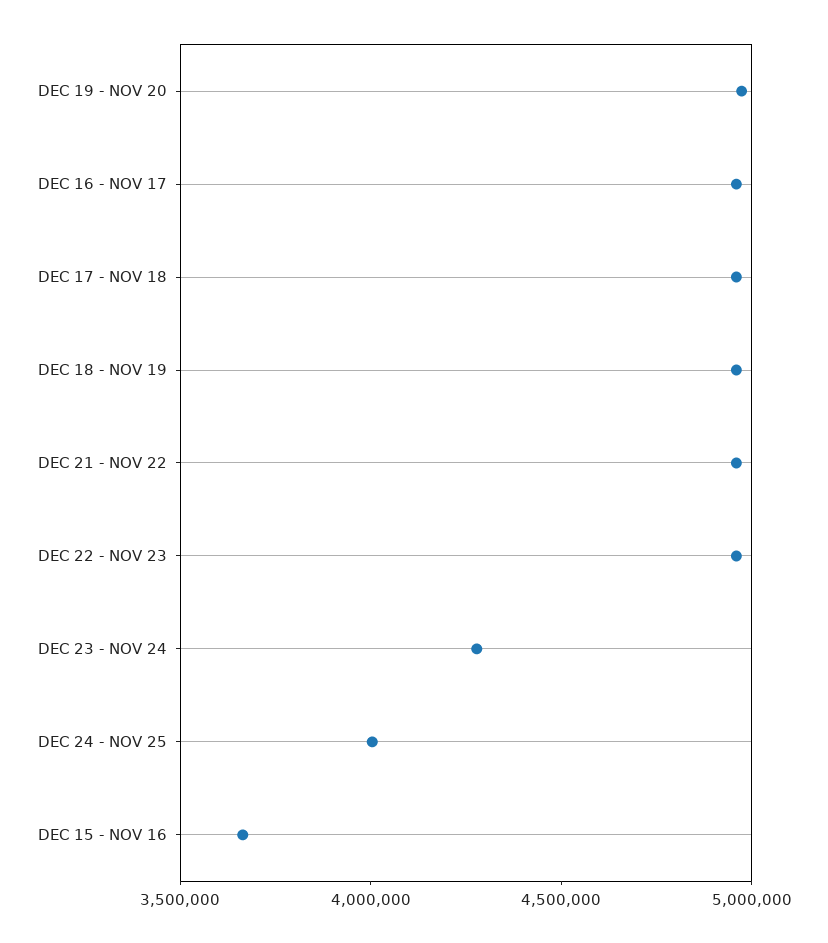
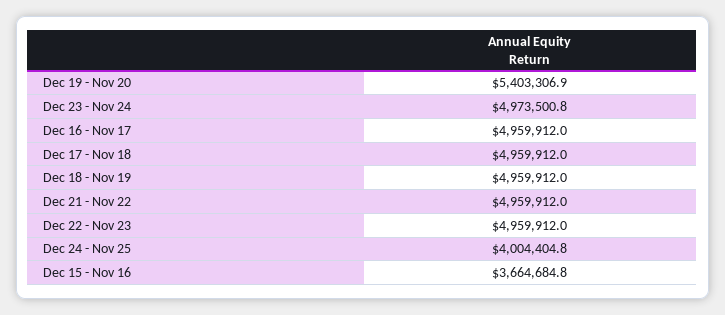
DEC 19 - NOV 20: 5000000 -> 5403306.9
DEC 23 - NOV 24: 4300000 -> 4973500.8

